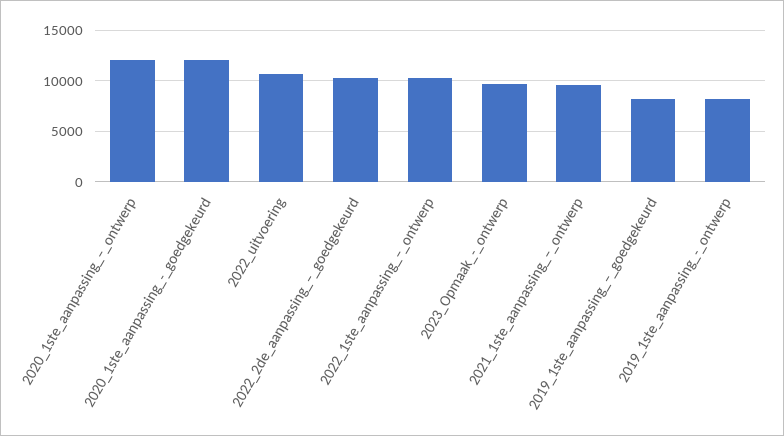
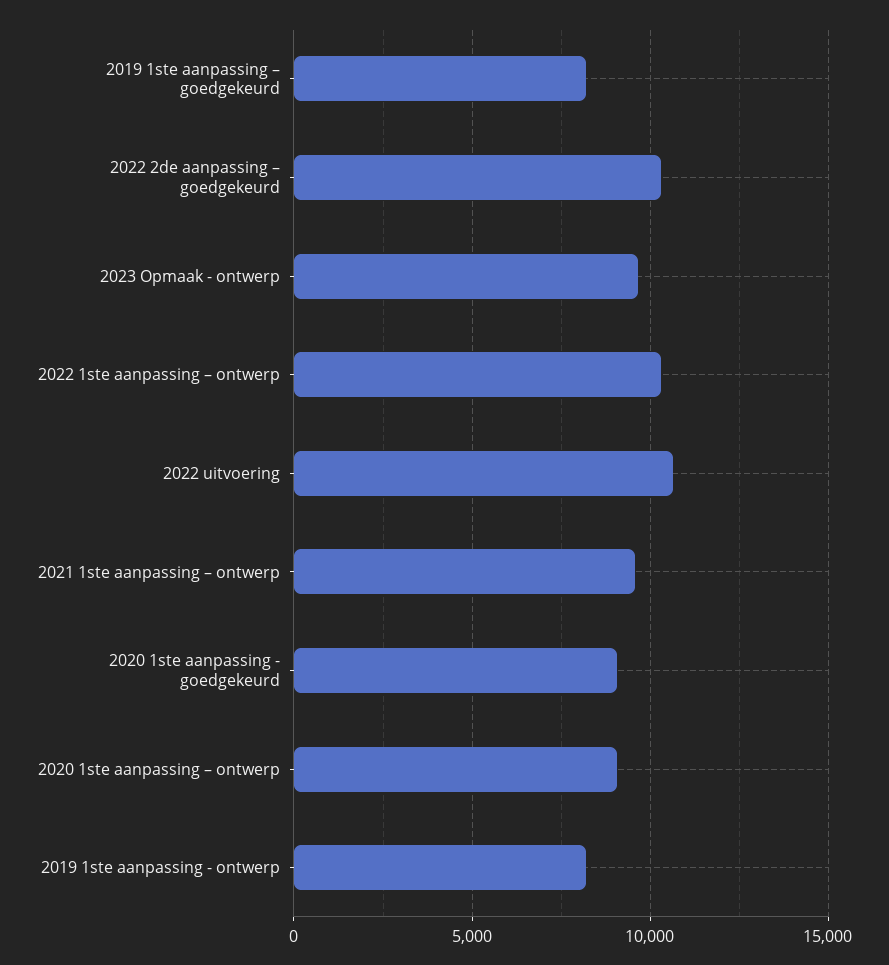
2020_1ste_aanpassing_–_ontwerp: 12000 -> 9000
2020_1ste_aanpassing_-_goedgekeurd: 12000 -> 9000

